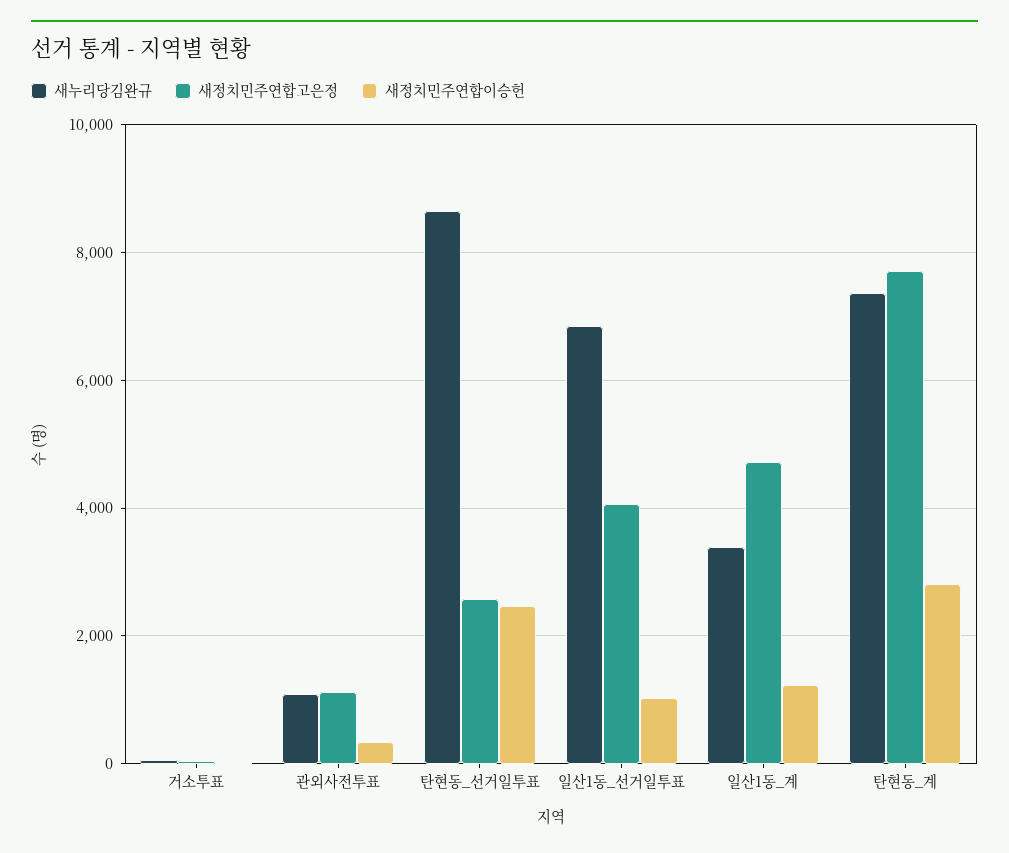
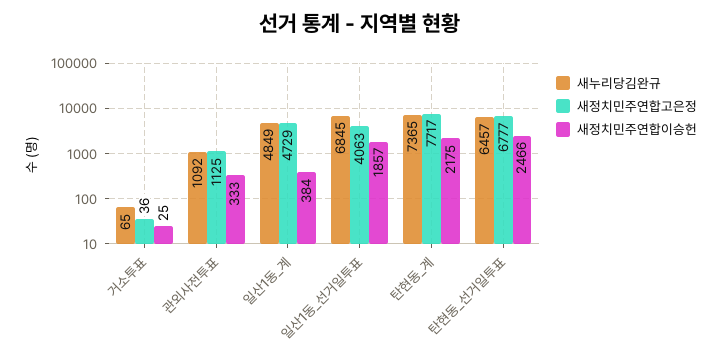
새누리당김완규, 탄현동_선거일투표: 8600 -> 6457
새정치민주연합고은정, 탄현동_선거일투표: 2600 -> 6777
새정치민주연합이승헌, 일산1동_선거일투표: 1000 -> 1857
새누리당김완규, 일산1동_계: 3400 -> 4849
새정치민주연합이승헌, 일산1동_계: 1200 -> 384
새정치민주연합이승헌, 탄현동_계: 2800 -> 2175

